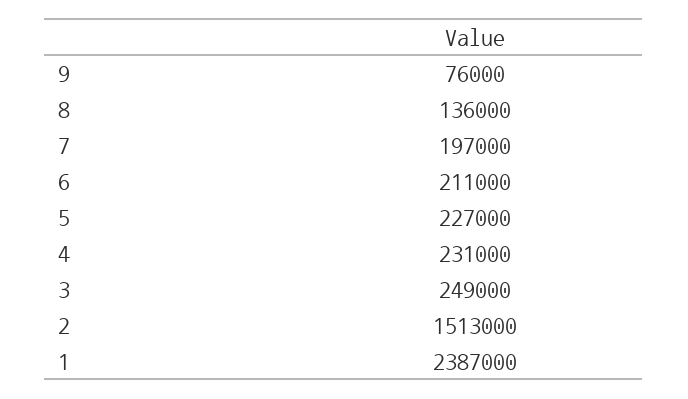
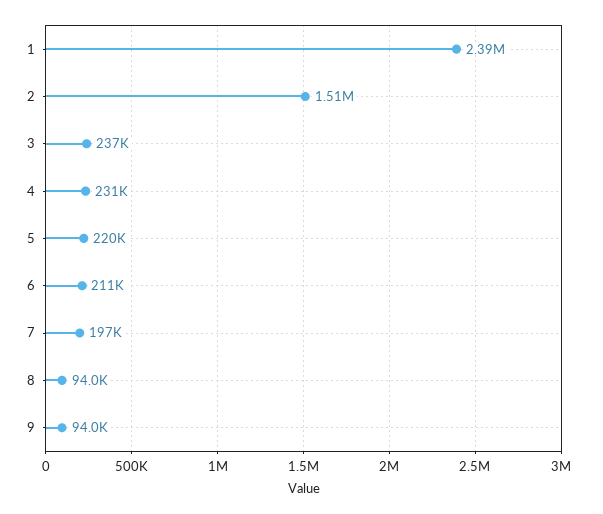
9: 76000 -> 94000
8: 136000 -> 94000
5: 227000 -> 220000
3: 249000 -> 237000

